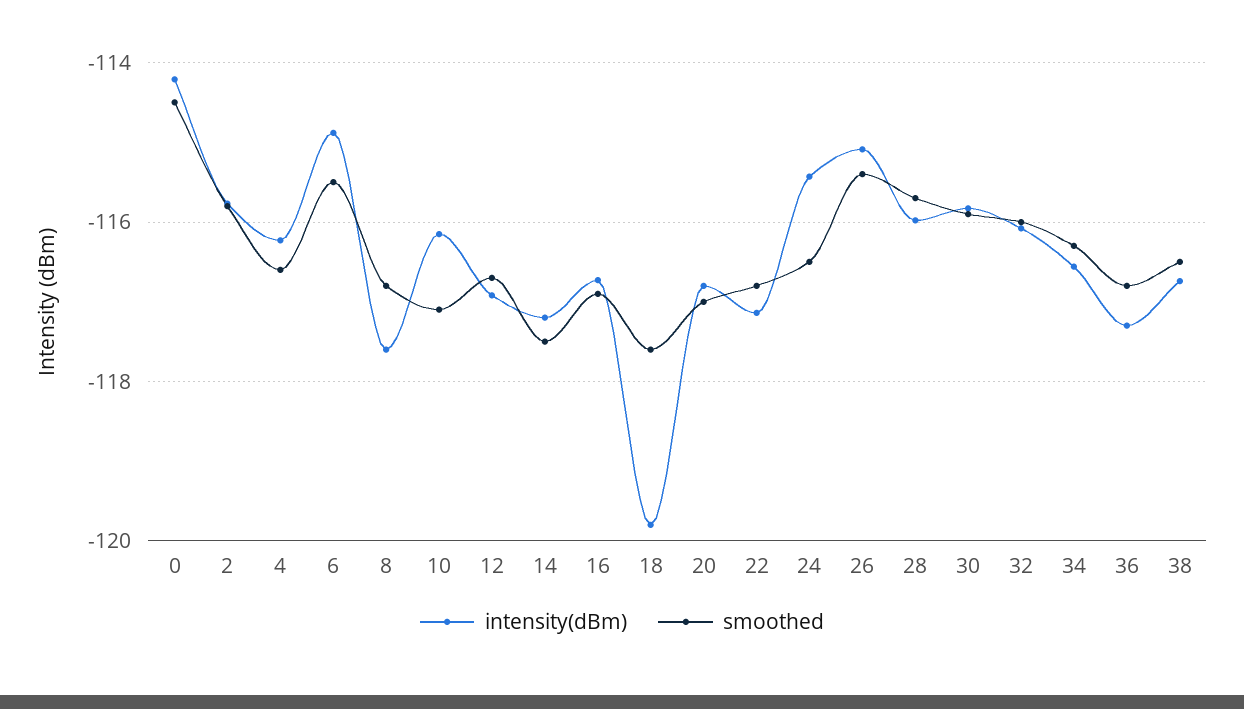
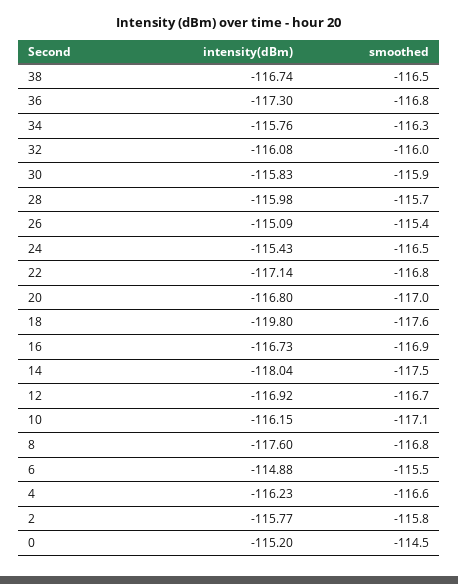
intensity(dBm), 0: -114.2 -> -115.2
intensity(dBm), 14: -117.2 -> -118.04
intensity(dBm), 34: -116.6 -> -115.76

